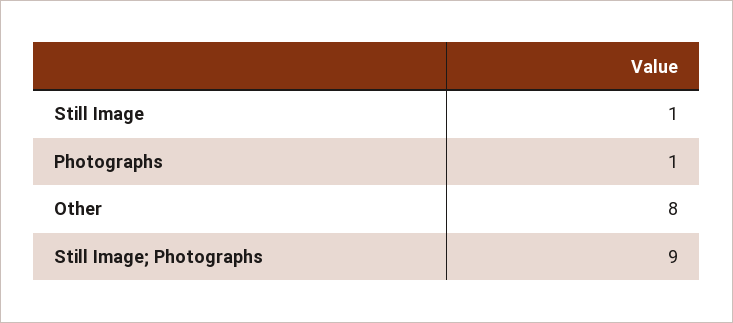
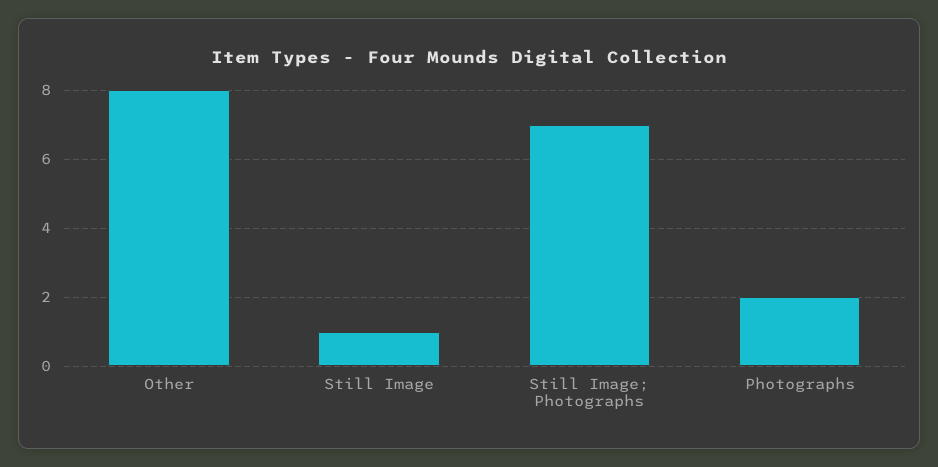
Photographs: 1 -> 2
Still Image; Photographs: 9 -> 7

